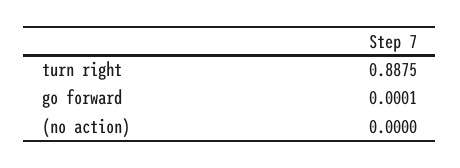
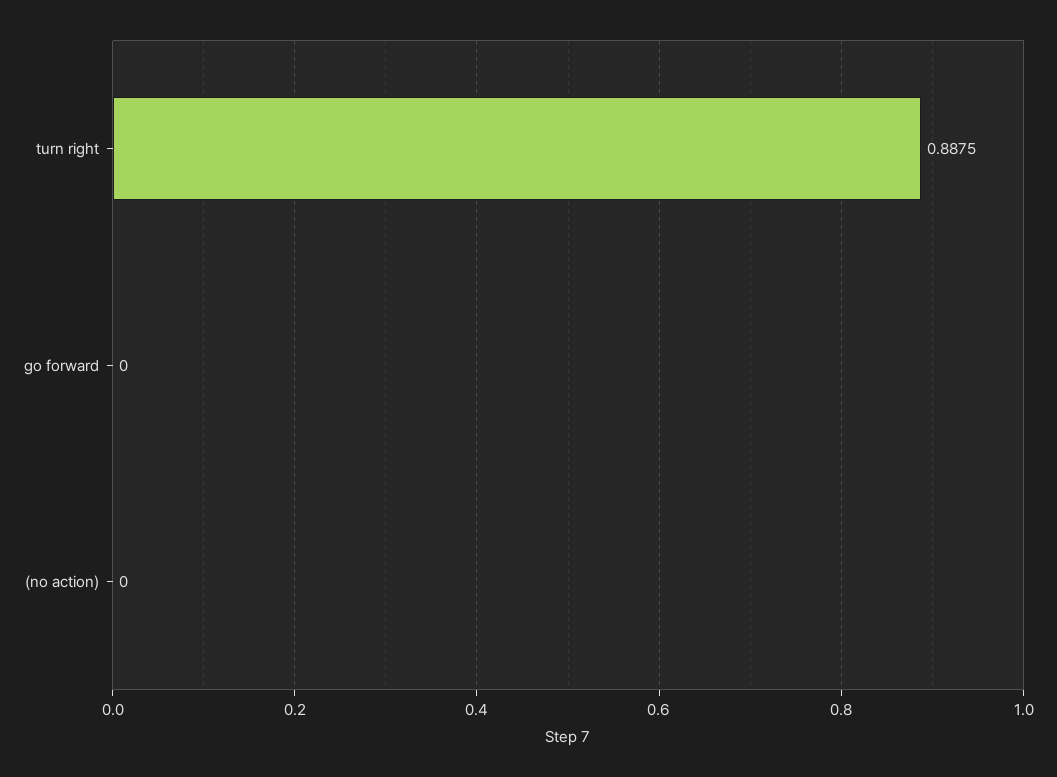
go forward: 0.0001 -> 0

